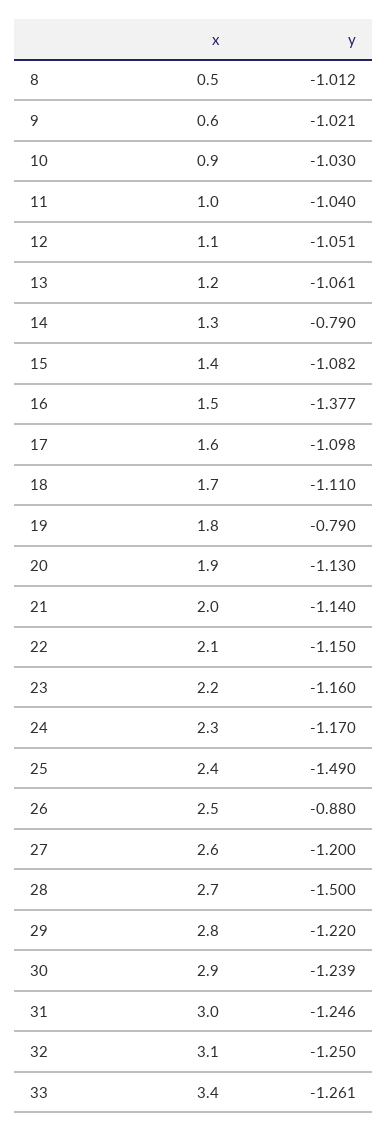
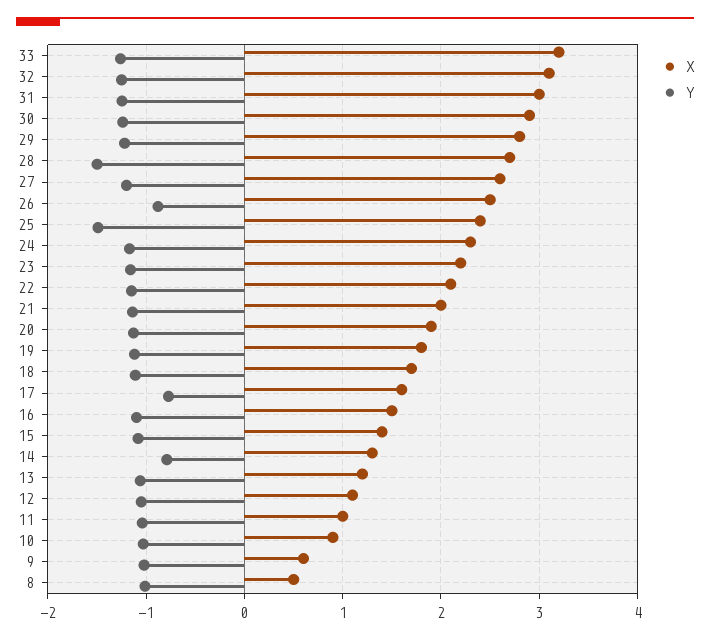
y, 16: -1.377 -> -1.1
y, 17: -1.098 -> -0.8
y, 19: -0.79 -> -1.1
x, 33: 3.4 -> 3.2

